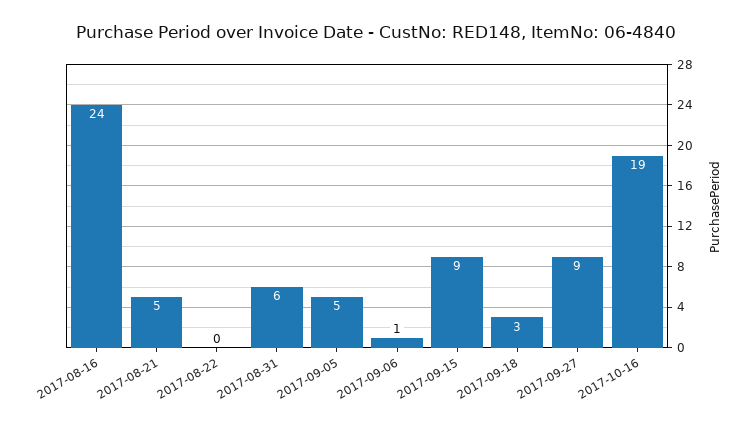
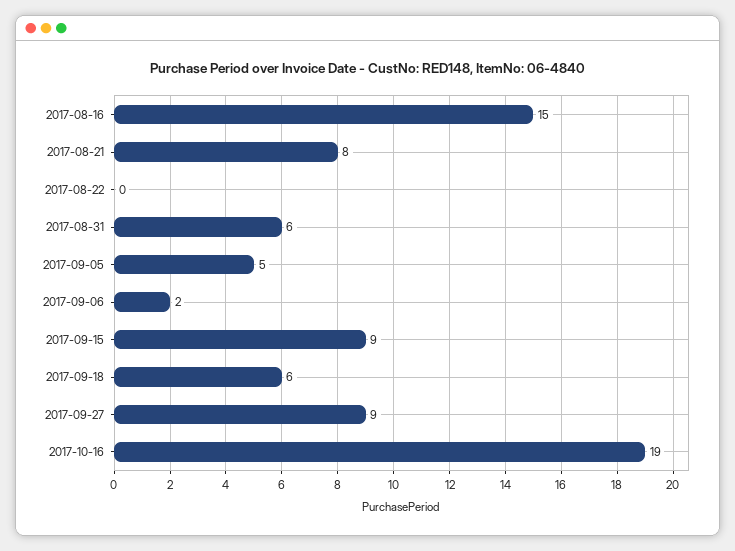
2017-08-16: 24 -> 15
2017-08-21: 5 -> 8
2017-09-06: 1 -> 2
2017-09-18: 3 -> 6

